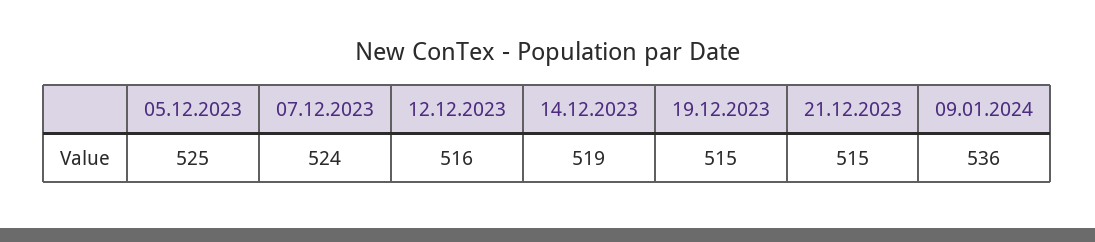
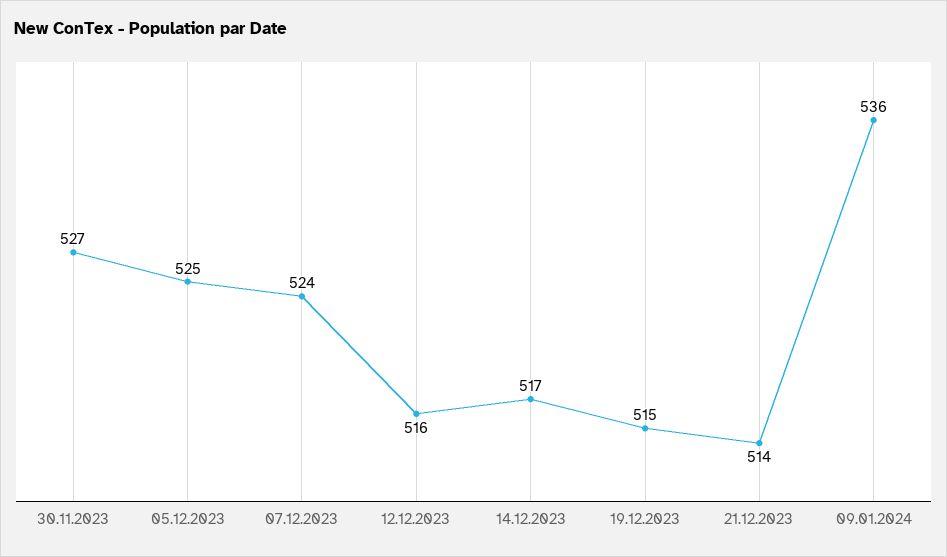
14.12.2023: 519 -> 517
21.12.2023: 515 -> 514
30.11.2023: none -> 527

